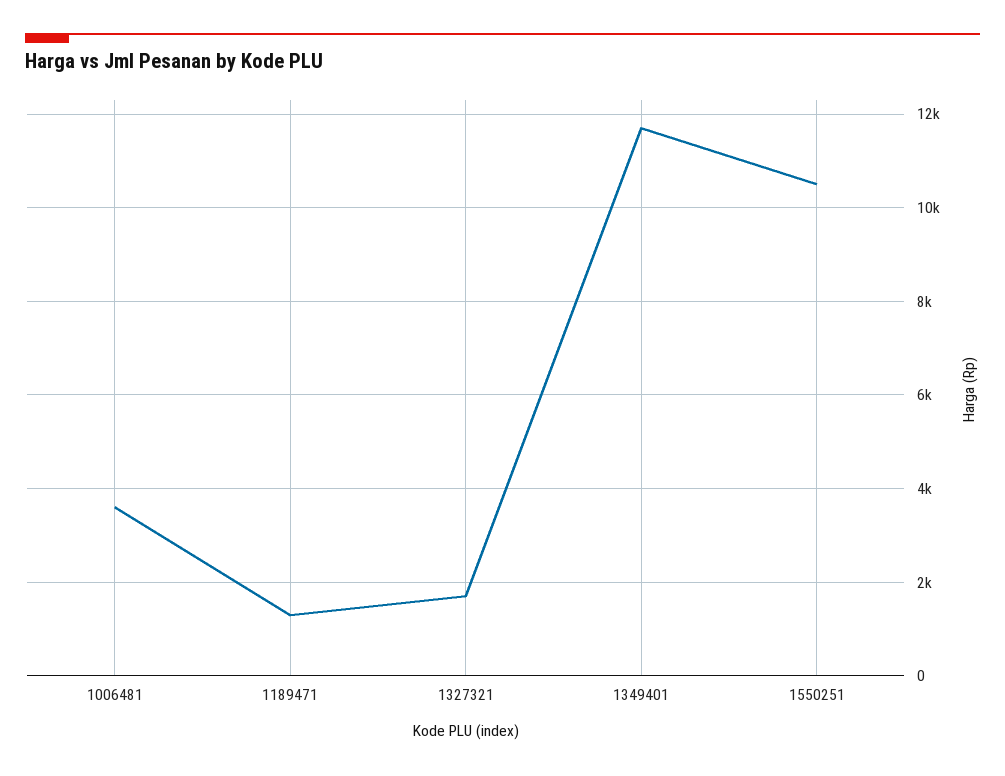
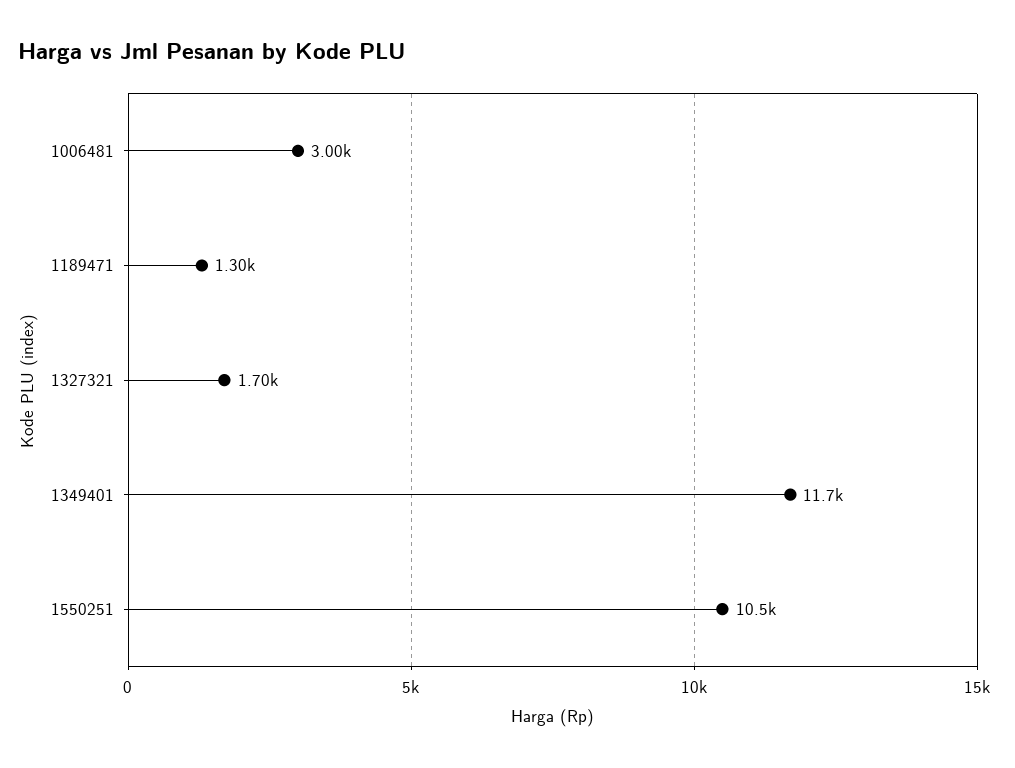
1006481: 3600 -> 3000

